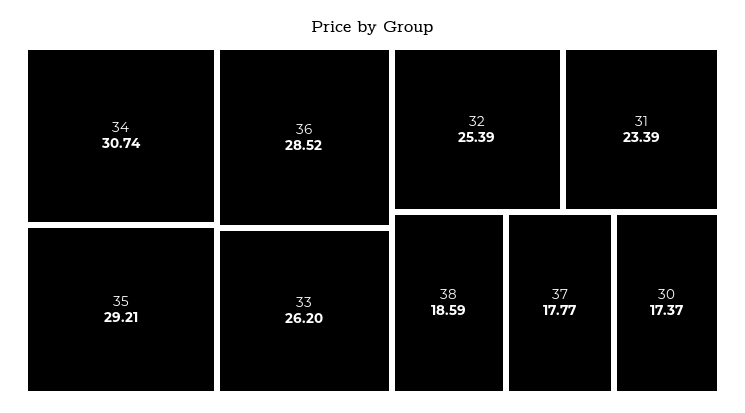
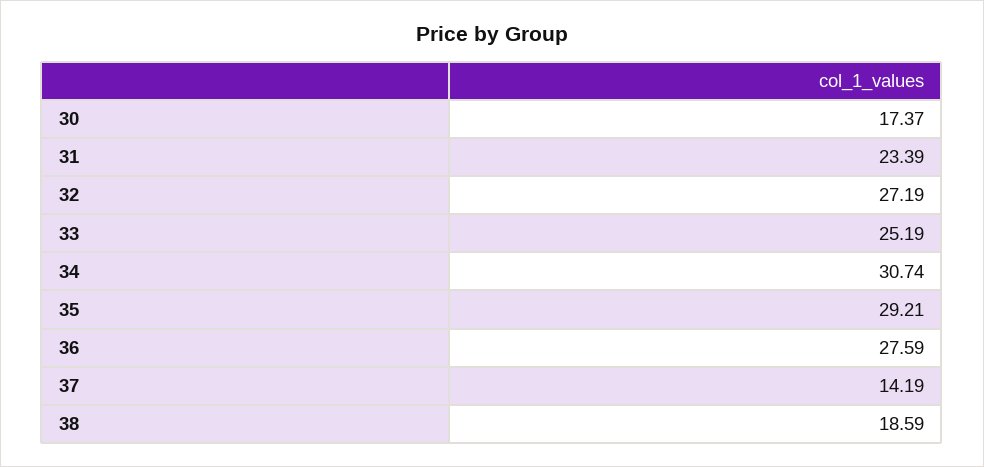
36: 28.52 -> 27.59
33: 26.2 -> 25.19
32: 25.39 -> 27.19
37: 17.77 -> 14.19

